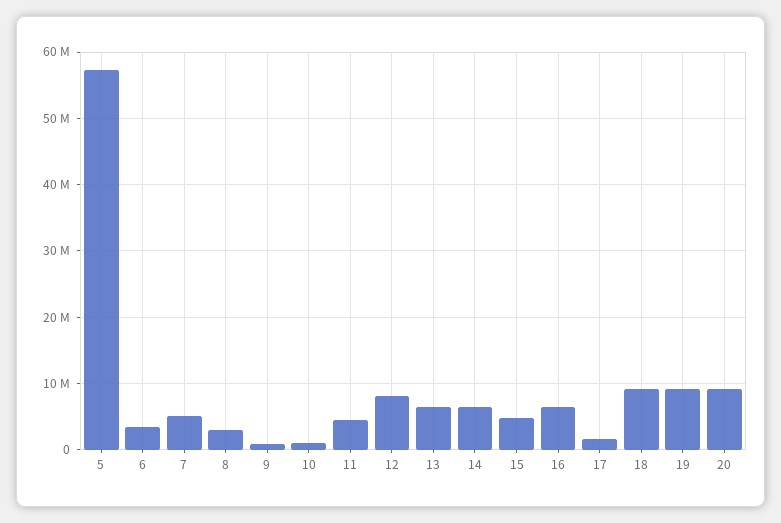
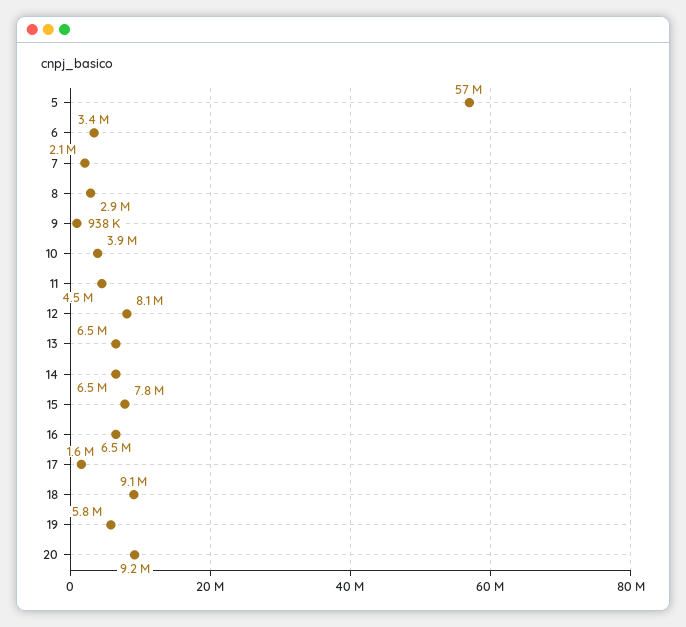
7: 5000000 -> 2100000
10: 1000000 -> 3900000
15: 5000000 -> 7800000
19: 9000000 -> 5800000

